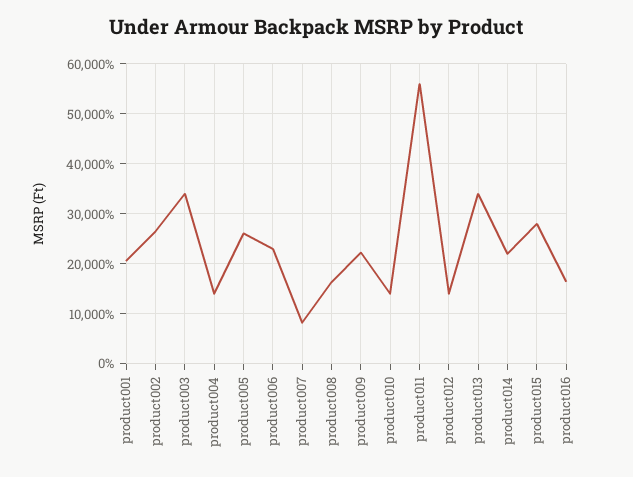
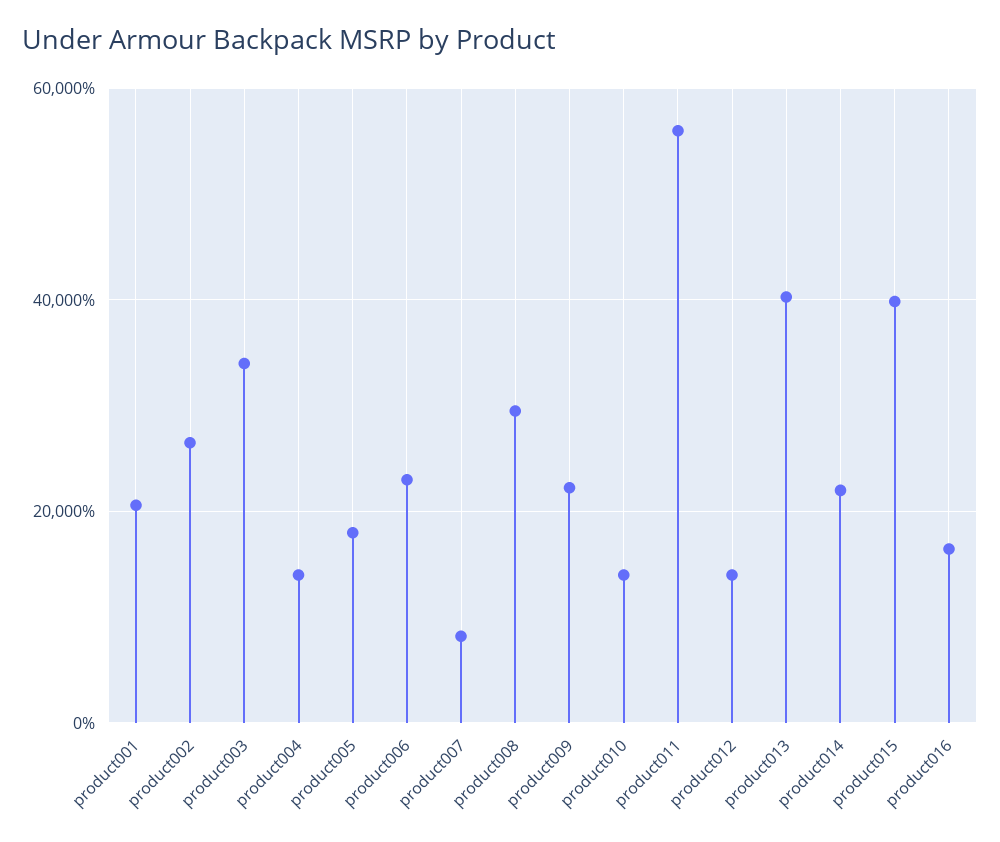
product005: 26000 -> 18000
product008: 16000 -> 30000
product013: 34000 -> 40000
product015: 28000 -> 40000

